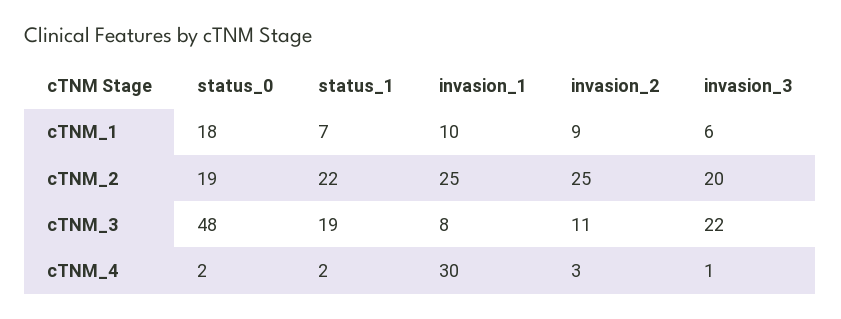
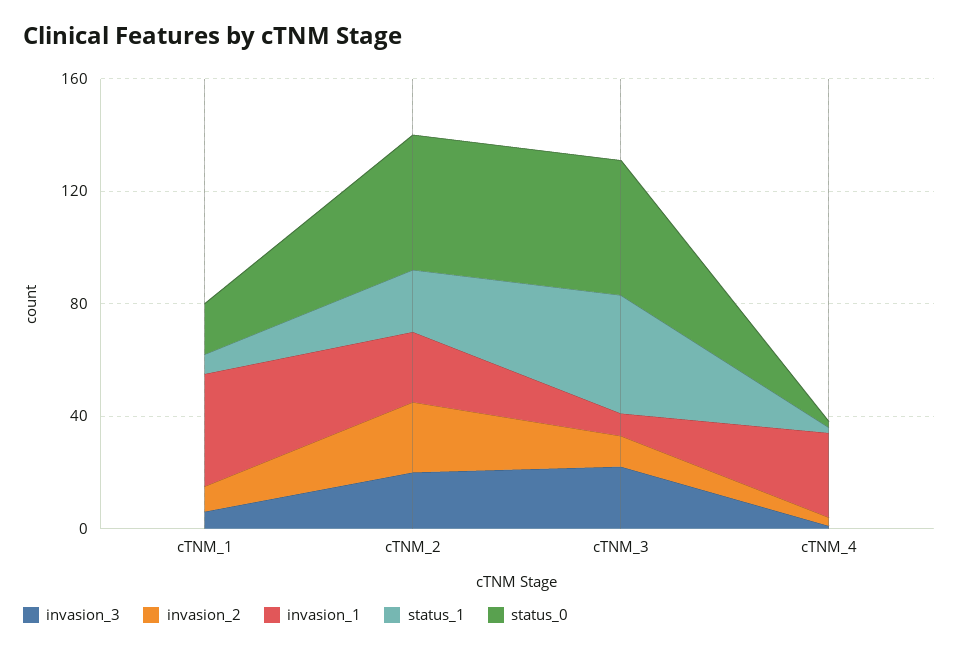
invasion_1, cTNM_1: 10 -> 40
status_0, cTNM_2: 19 -> 50
status_1, cTNM_3: 19 -> 40

